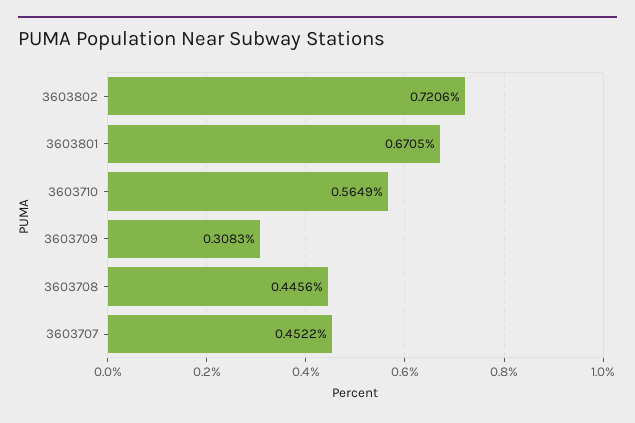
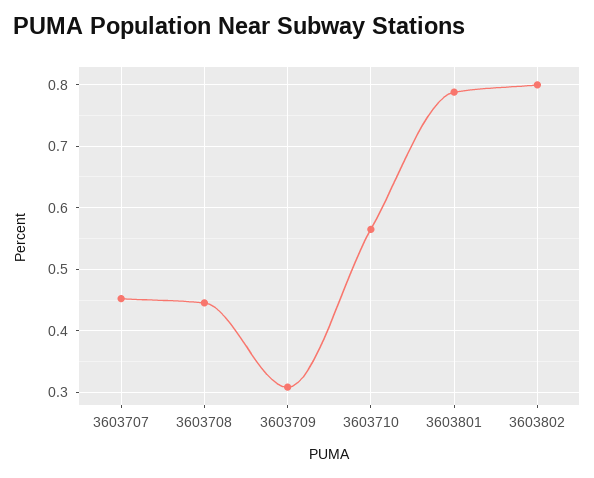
3603802: 0.7206 -> 0.8
3603801: 0.6705 -> 0.79

